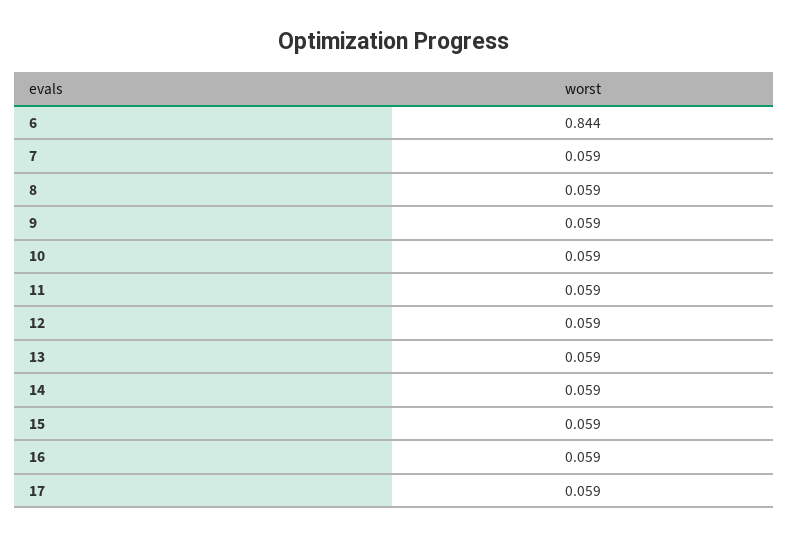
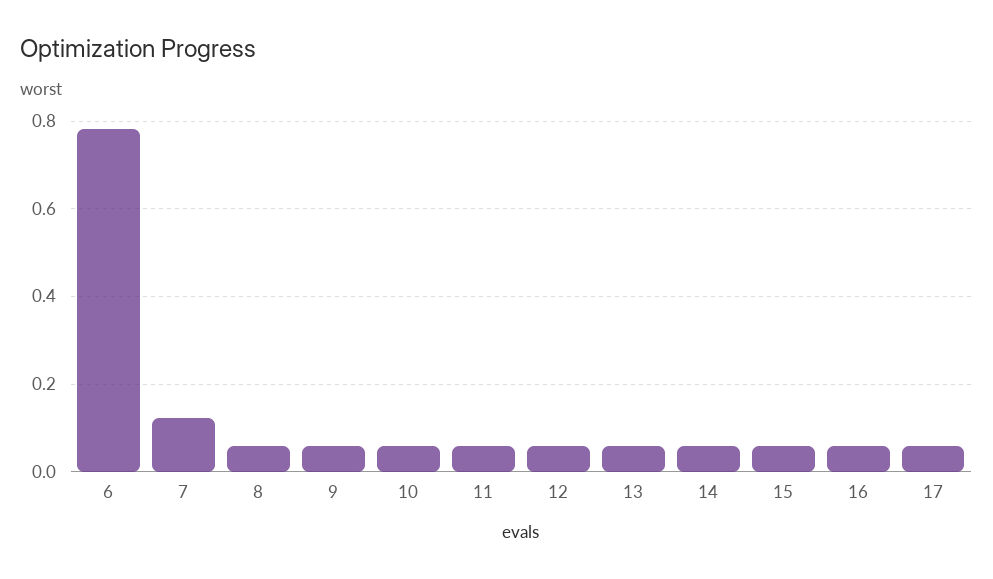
6: 0.844 -> 0.78
7: 0.059 -> 0.12

